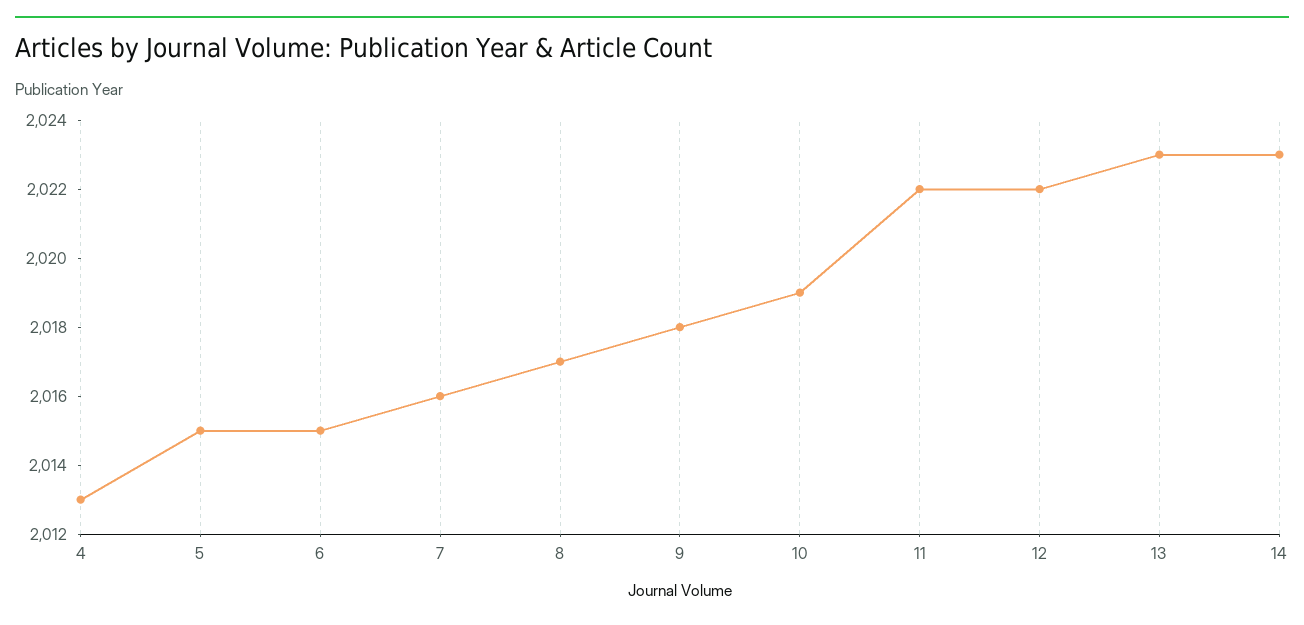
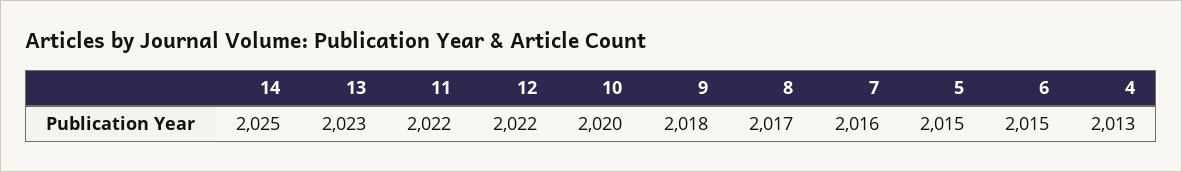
10: 2019 -> 2020
14: 2023 -> 2025

